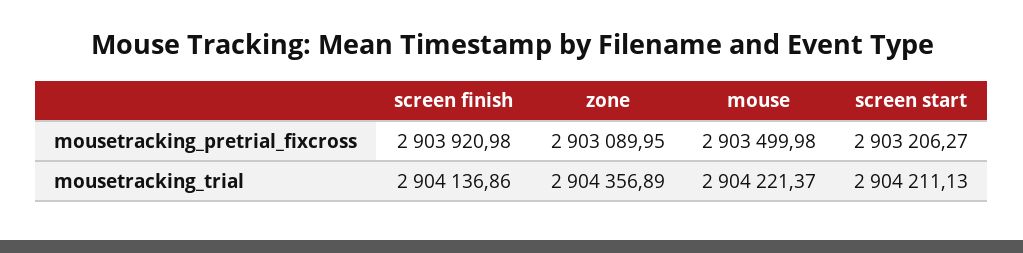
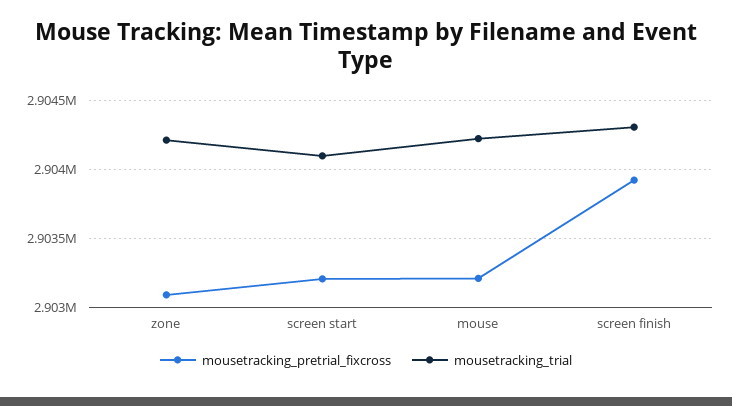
mousetracking_pretrial_fixcross, mouse: 2903499.98 -> 2903200
mousetracking_trial, screen finish: 2904136.86 -> 2904300
mousetracking_trial, zone: 2904356.89 -> 2904200
mousetracking_trial, screen start: 2904211.13 -> 2904100

